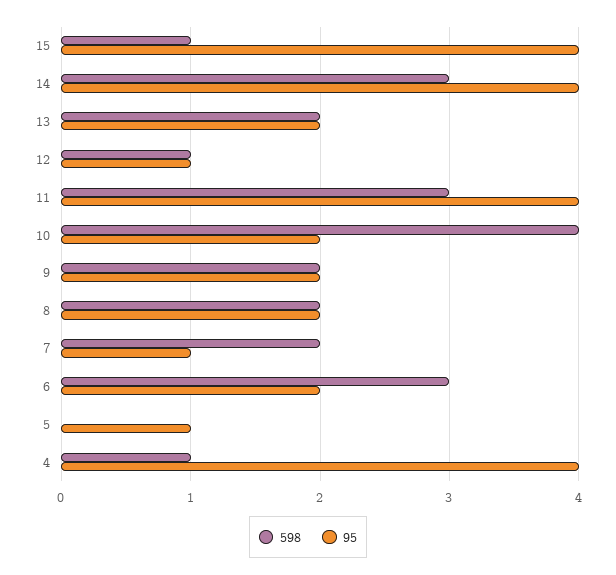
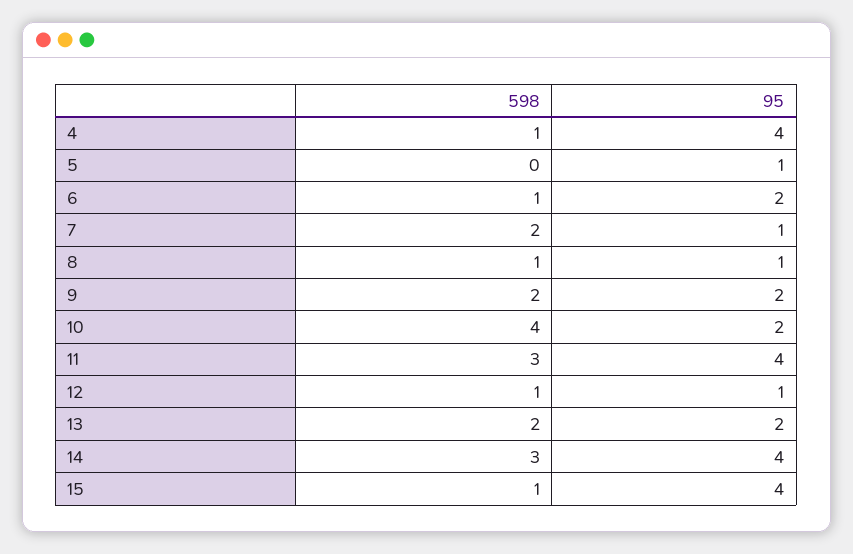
598, 8: 2 -> 1
95, 8: 2 -> 1
598, 6: 3 -> 1

